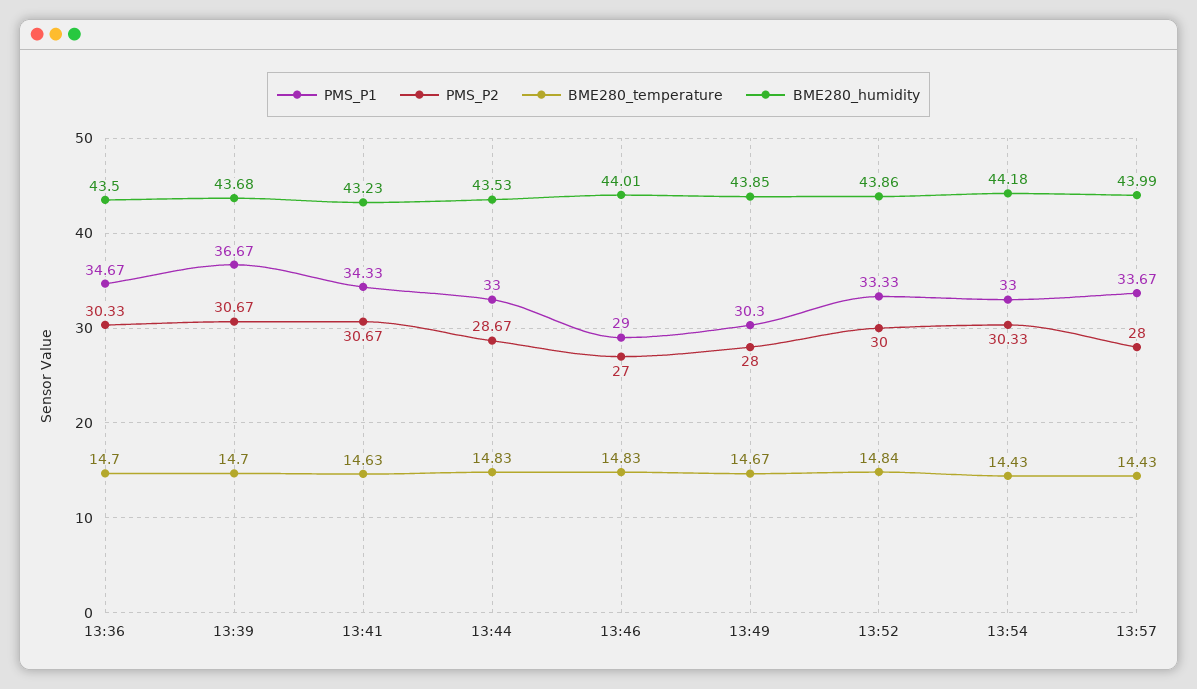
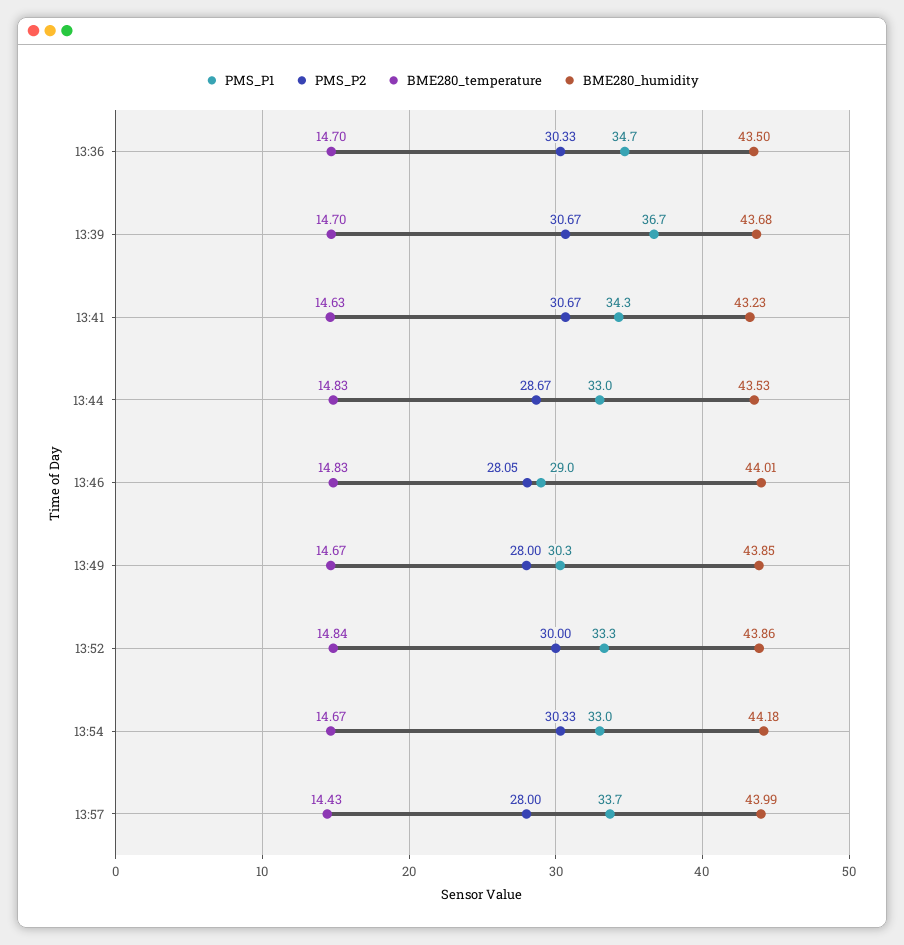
PMS_P2, 13:46: 27 -> 28.05
BME280_temperature, 13:54: 14.43 -> 14.67

